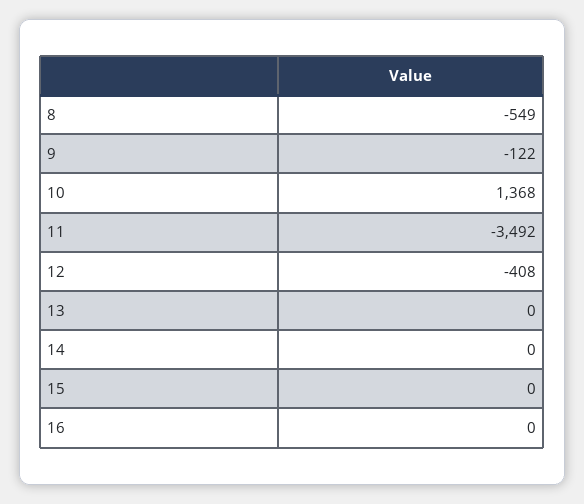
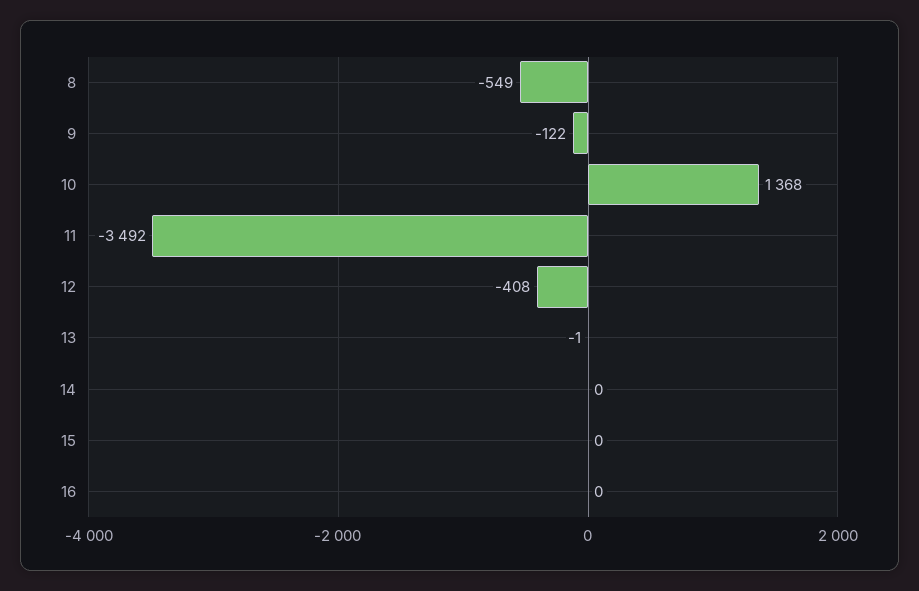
13: 0 -> -1

